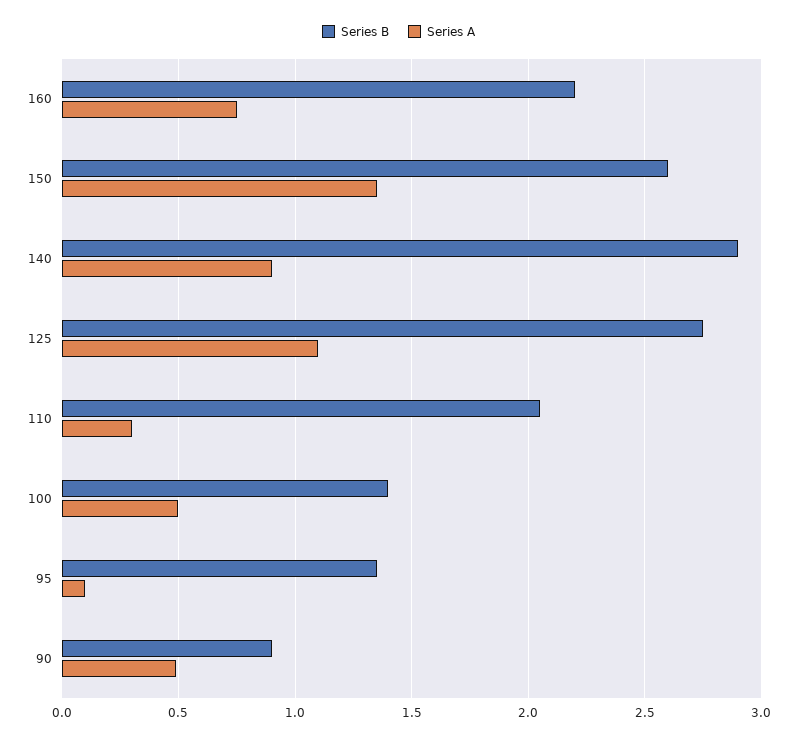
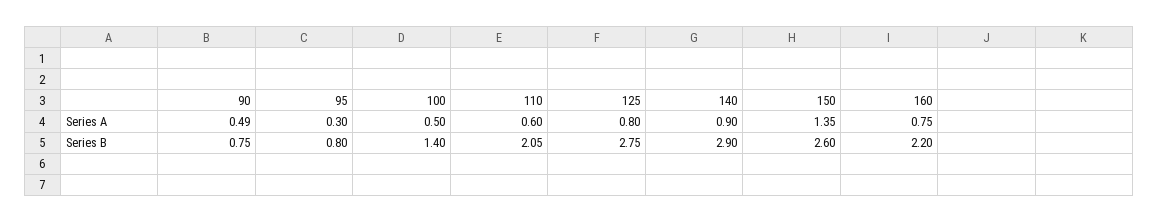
Series A, 125: 1.1 -> 0.8
Series A, 110: 0.3 -> 0.6
Series B, 95: 1.35 -> 0.8
Series A, 95: 0.1 -> 0.3
Series B, 90: 0.9 -> 0.75

